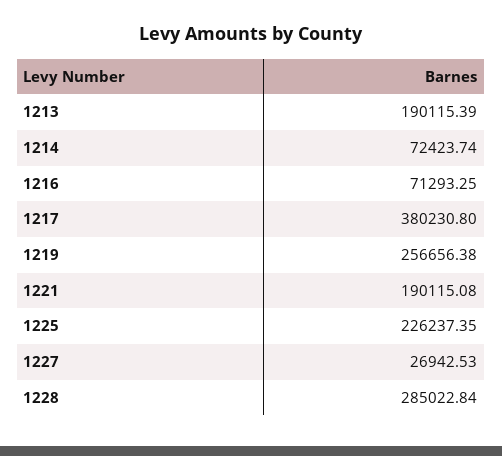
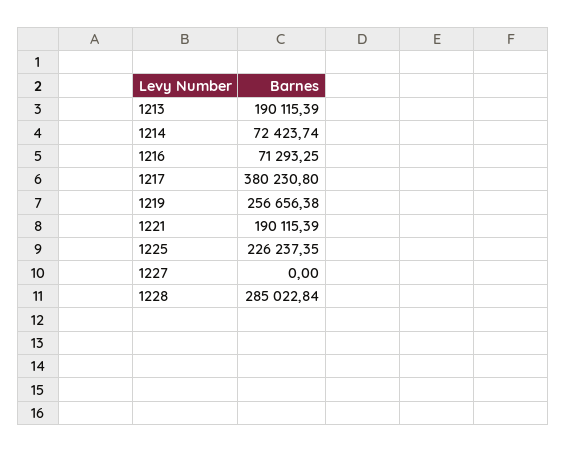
1221: 190115.08 -> 190115.39
1227: 26942.53 -> 0

